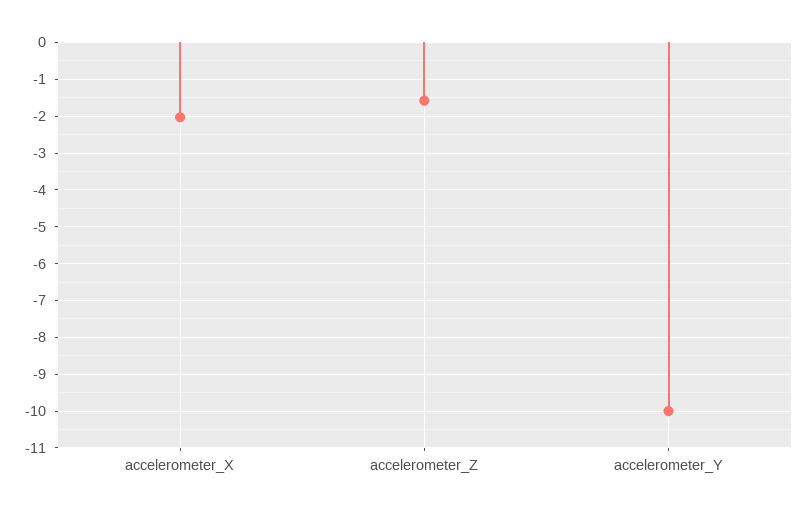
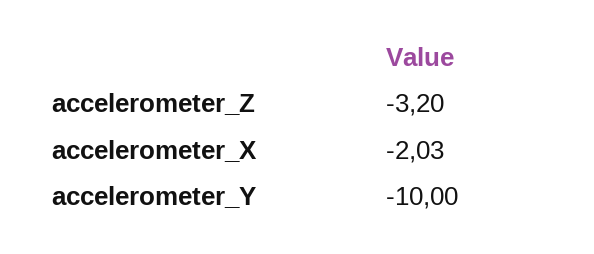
accelerometer_Z: -1.6 -> -3.2

